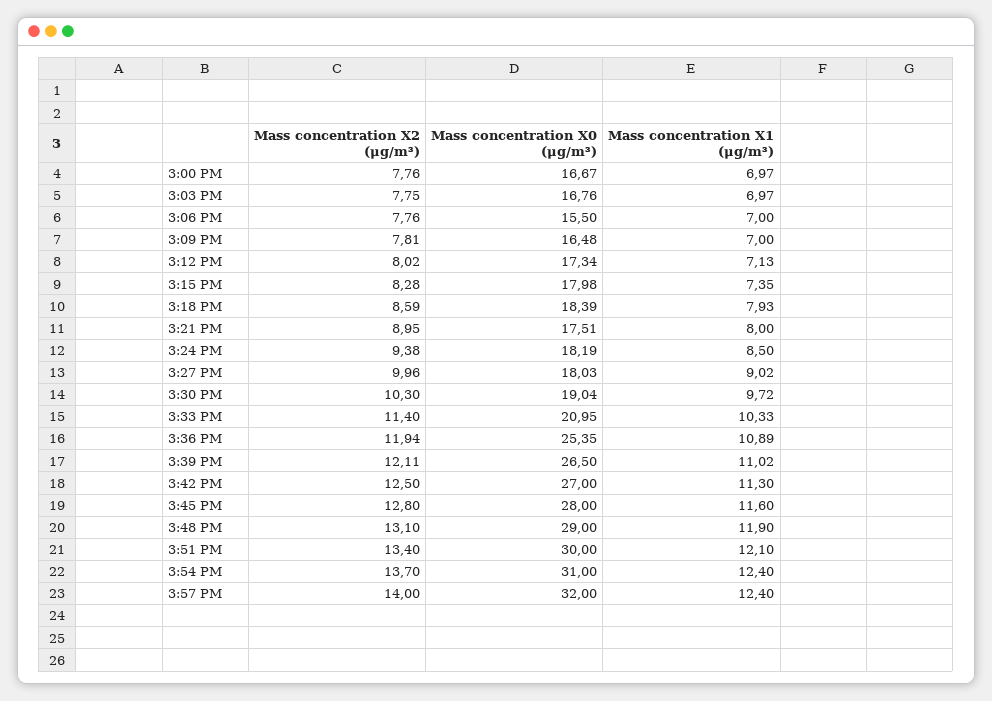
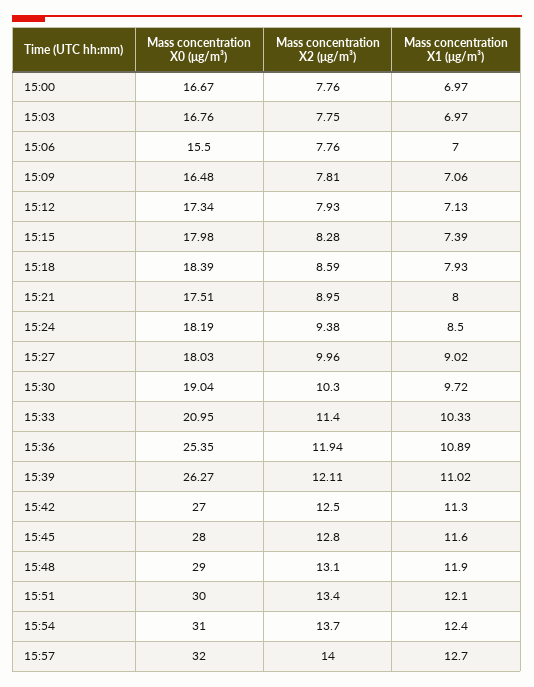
Mass concentration X1 (μg/m³), 3:09 PM: 7 -> 7.06
Mass concentration X2 (μg/m³), 3:12 PM: 8.02 -> 7.93
Mass concentration X1 (μg/m³), 3:15 PM: 7.35 -> 7.39
Mass concentration X0 (μg/m³), 3:39 PM: 26.5 -> 26.27
Mass concentration X1 (μg/m³), 3:57 PM: 12.4 -> 12.7

